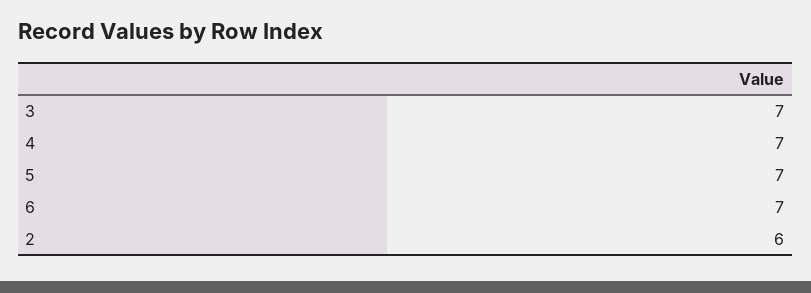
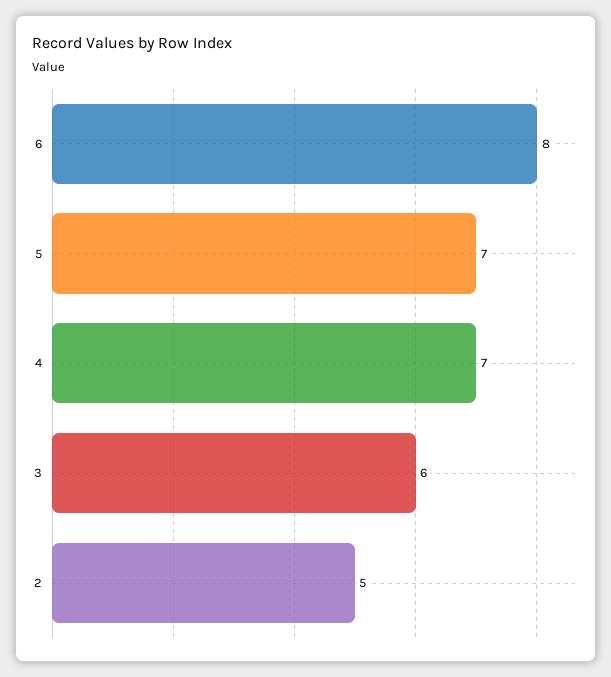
3: 7 -> 6
6: 7 -> 8
2: 6 -> 5

